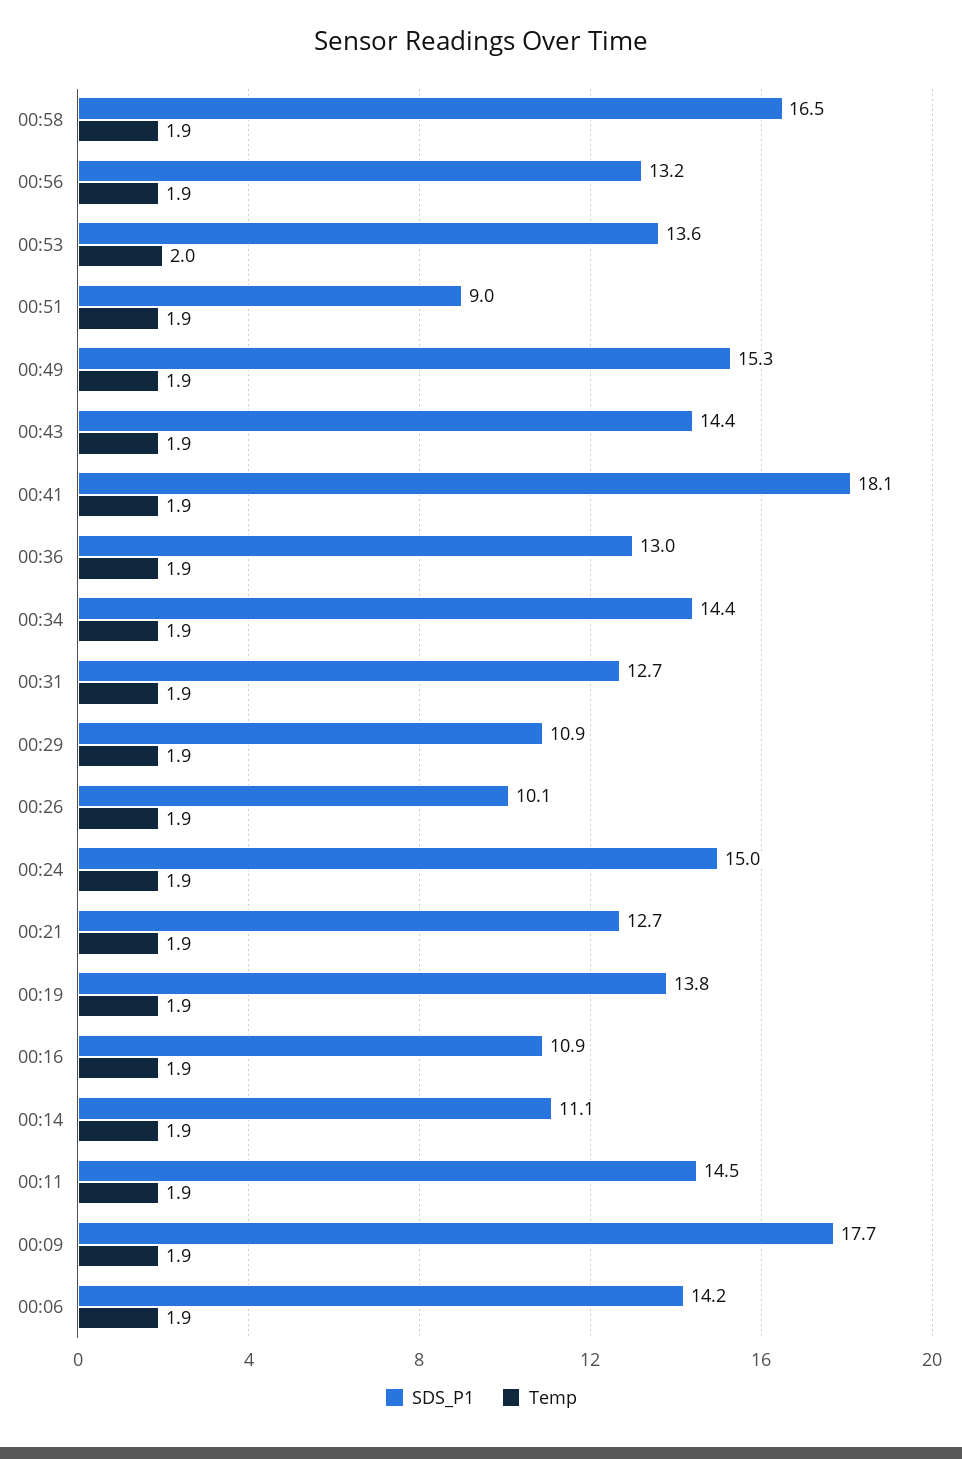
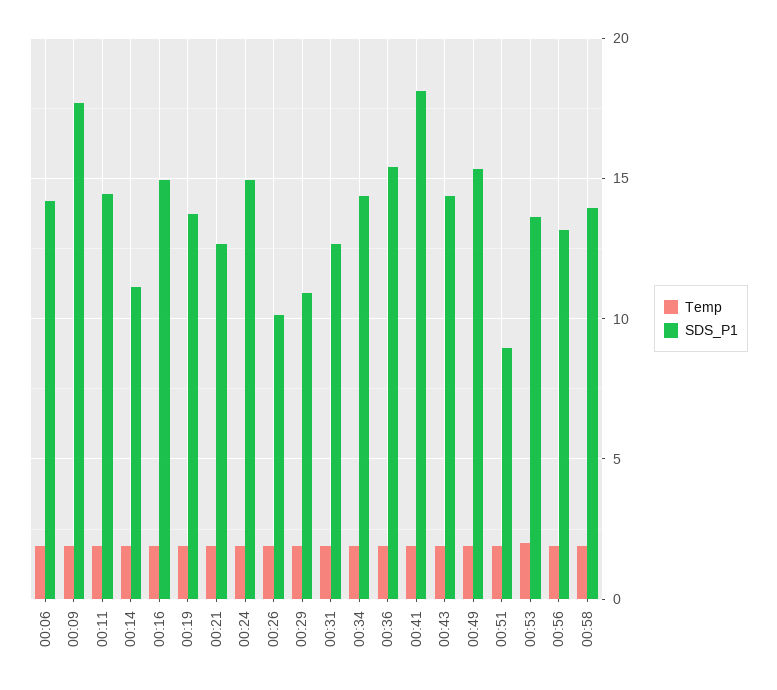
SDS_P1, 00:58: 16.5 -> 14
SDS_P1, 00:36: 13 -> 15.5
SDS_P1, 00:16: 10.9 -> 15

